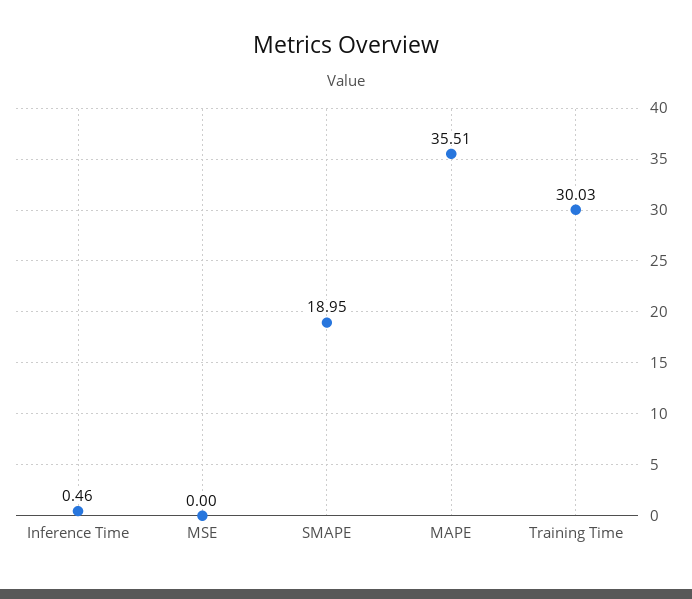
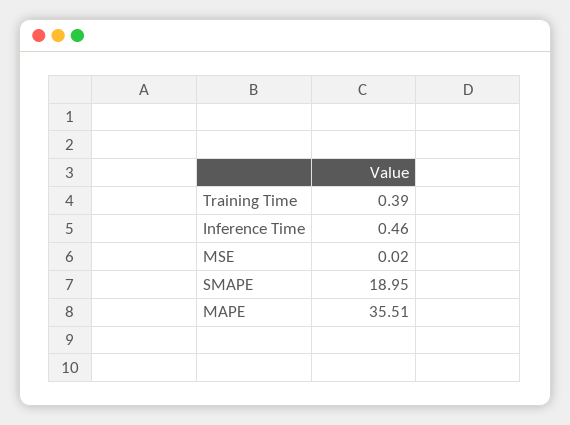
MSE: 0 -> 0.02
Training Time: 30.03 -> 0.39

